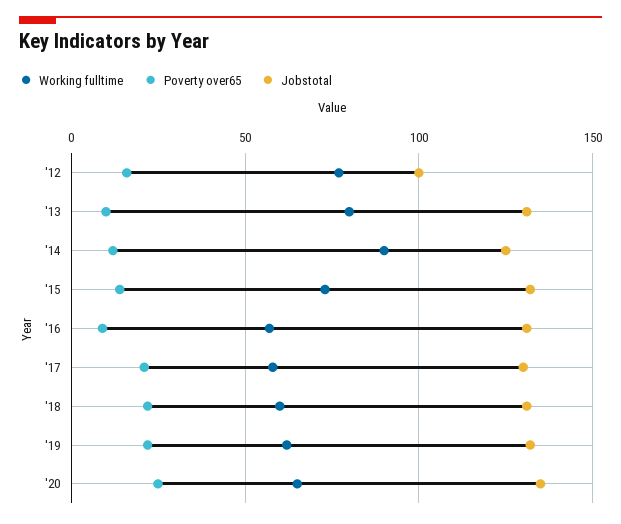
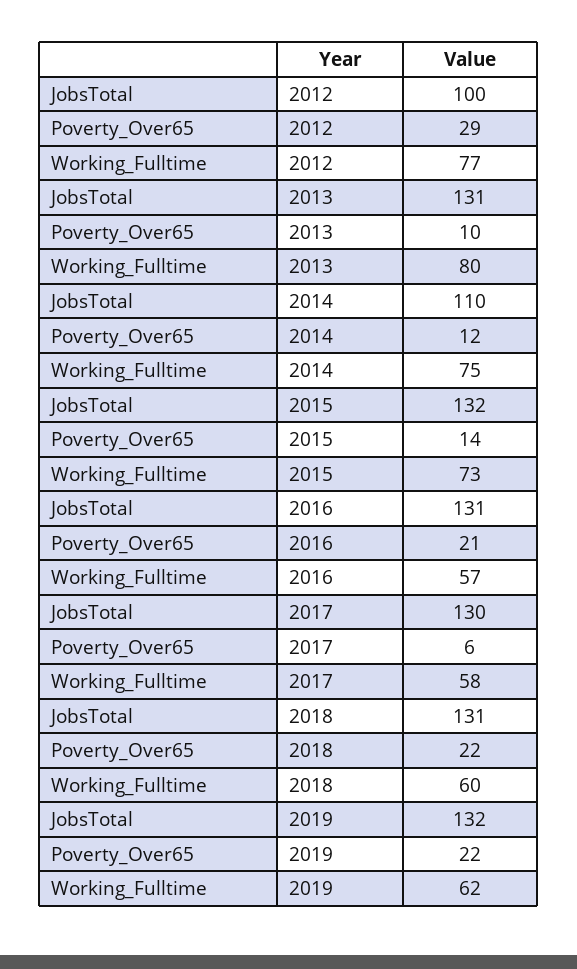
Poverty over65, '12: 15 -> 29
Working fulltime, '14: 90 -> 75
Jobstotal, '14: 125 -> 110
Poverty over65, '16: 10 -> 21
Poverty over65, '17: 20 -> 6
Working fulltime, '20: 65 -> none
Poverty over65, '20: 25 -> none
Jobstotal, '20: 135 -> none

